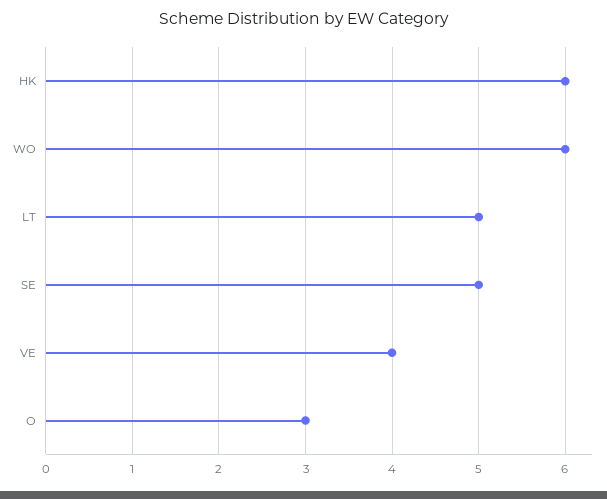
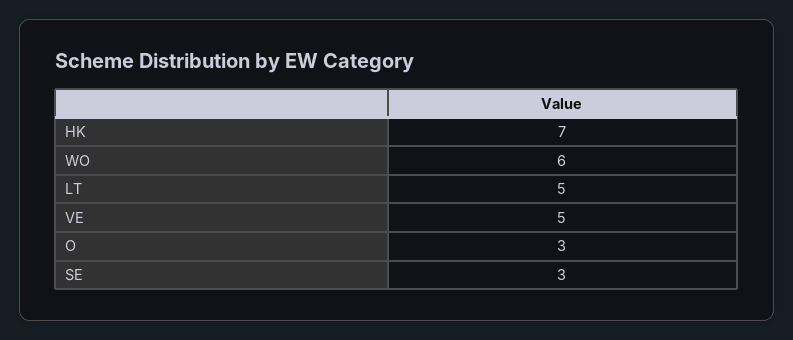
HK: 6 -> 7
SE: 5 -> 3
VE: 4 -> 5

